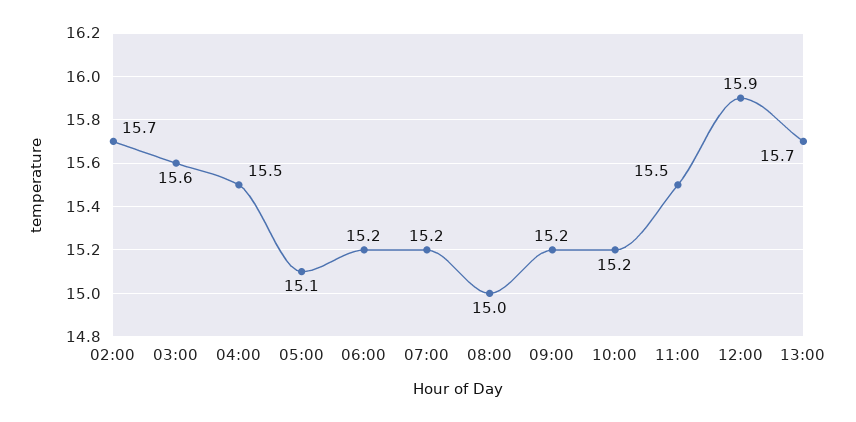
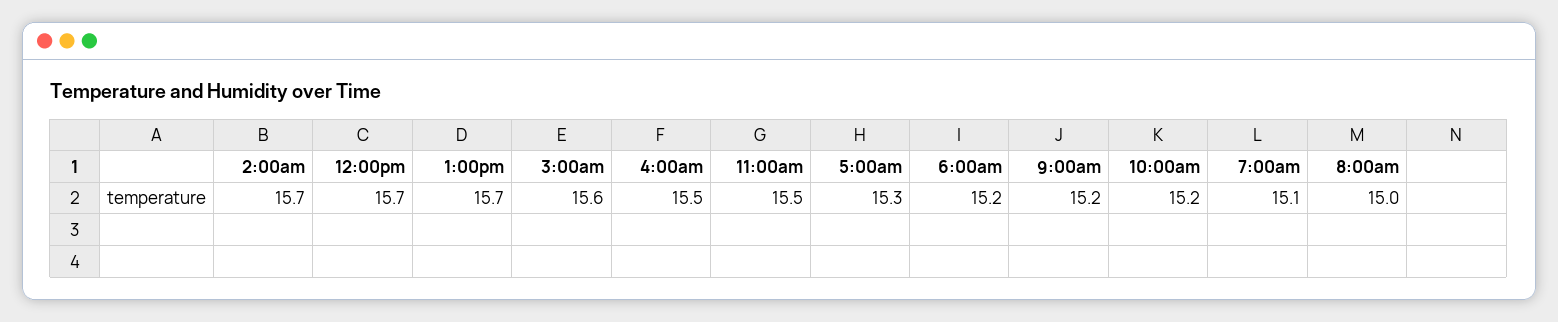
05:00: 15.1 -> 15.3
07:00: 15.2 -> 15.1
12:00: 15.9 -> 15.7

